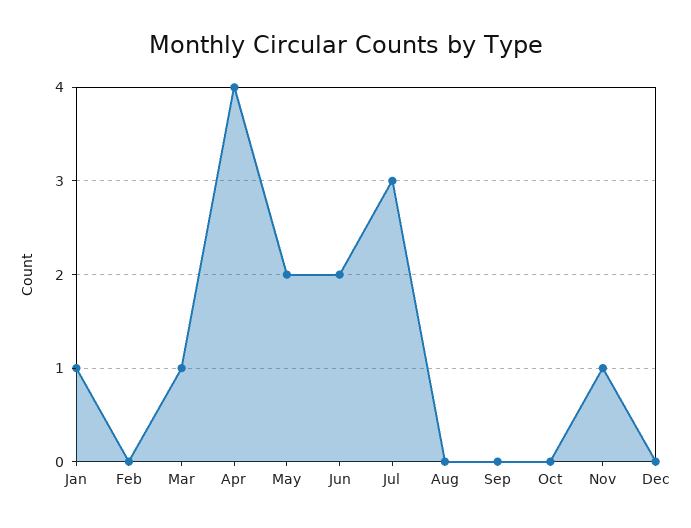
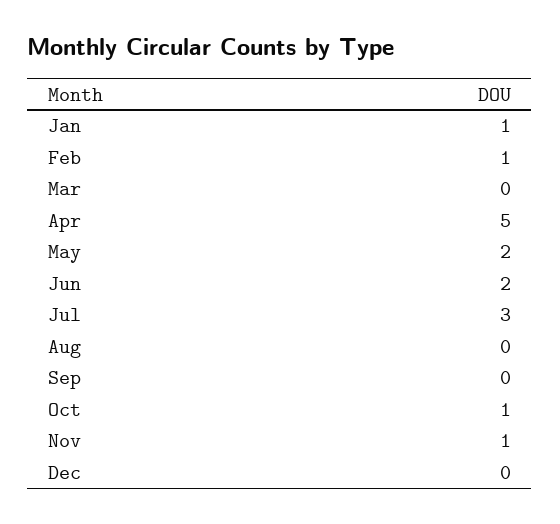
Feb: 0 -> 1
Mar: 1 -> 0
Apr: 4 -> 5
Oct: 0 -> 1

